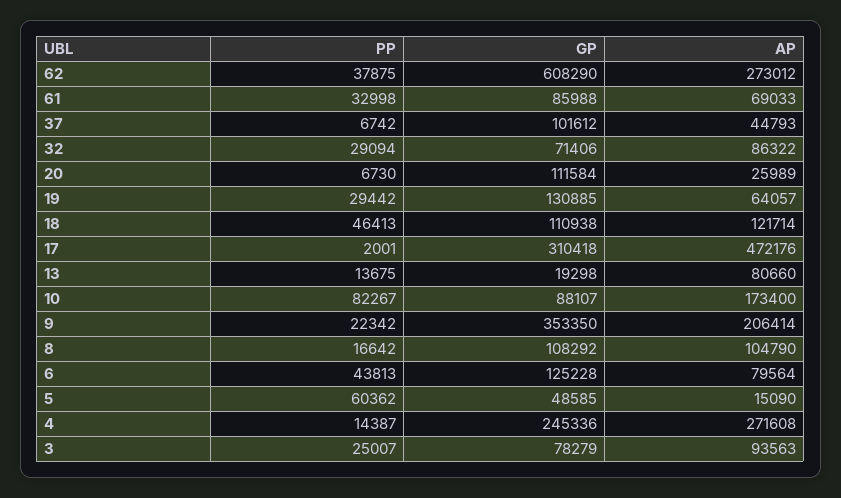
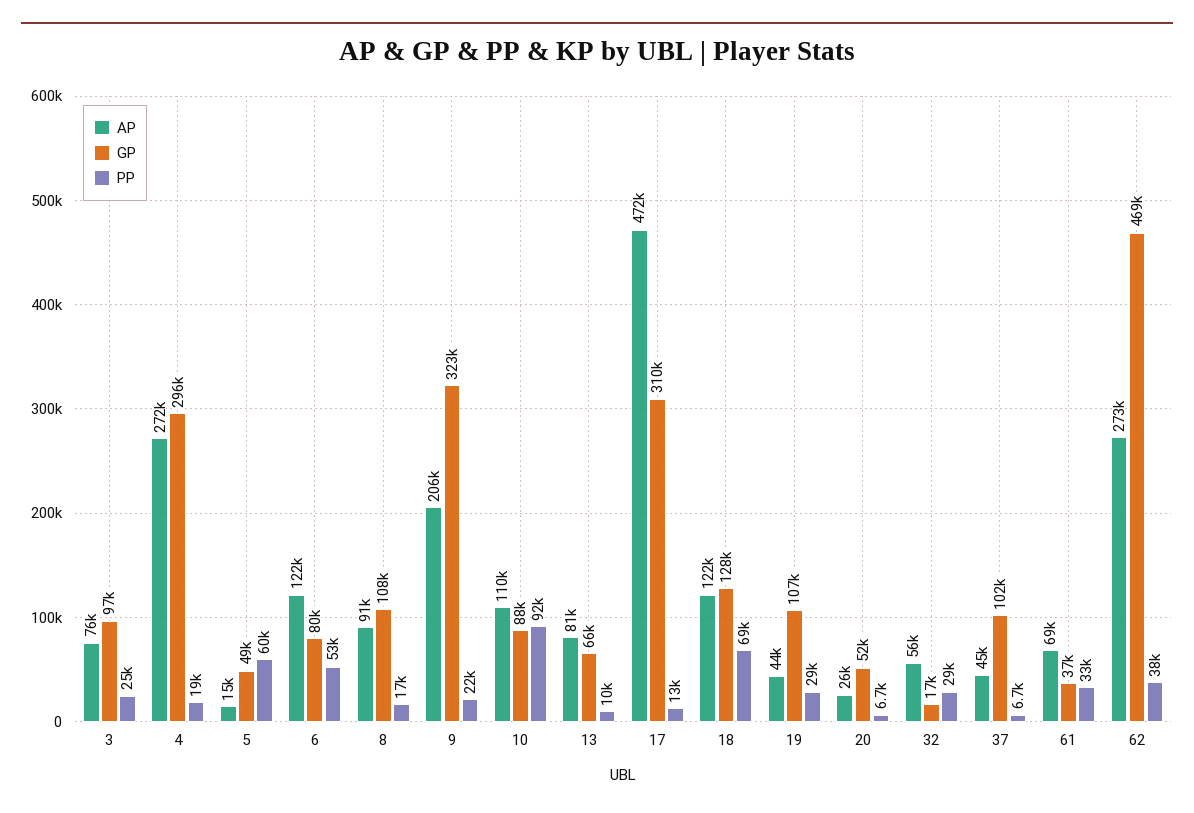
GP, 62: 608290 -> 469000
GP, 61: 85988 -> 37000
GP, 32: 71406 -> 17000
AP, 32: 86322 -> 56000
GP, 20: 111584 -> 52000
GP, 19: 130885 -> 107000
AP, 19: 64057 -> 44000
PP, 18: 46413 -> 69000
GP, 18: 110938 -> 128000
PP, 17: 2001 -> 13000
PP, 13: 13675 -> 10000
GP, 13: 19298 -> 66000
PP, 10: 82267 -> 92000
AP, 10: 173400 -> 110000
GP, 9: 353350 -> 323000
AP, 8: 104790 -> 91000
PP, 6: 43813 -> 53000
GP, 6: 125228 -> 80000
AP, 6: 79564 -> 122000
PP, 4: 14387 -> 19000
GP, 4: 245336 -> 296000
GP, 3: 78279 -> 97000
AP, 3: 93563 -> 76000

